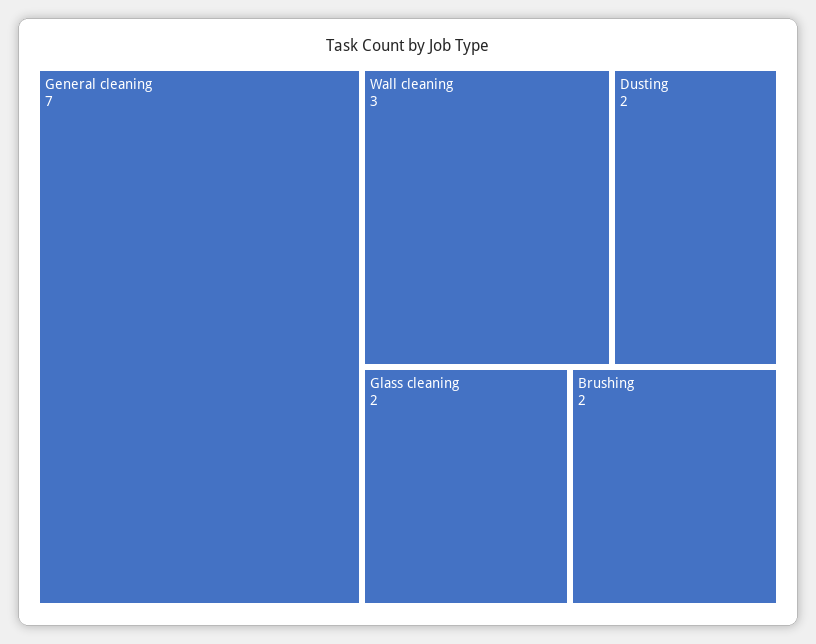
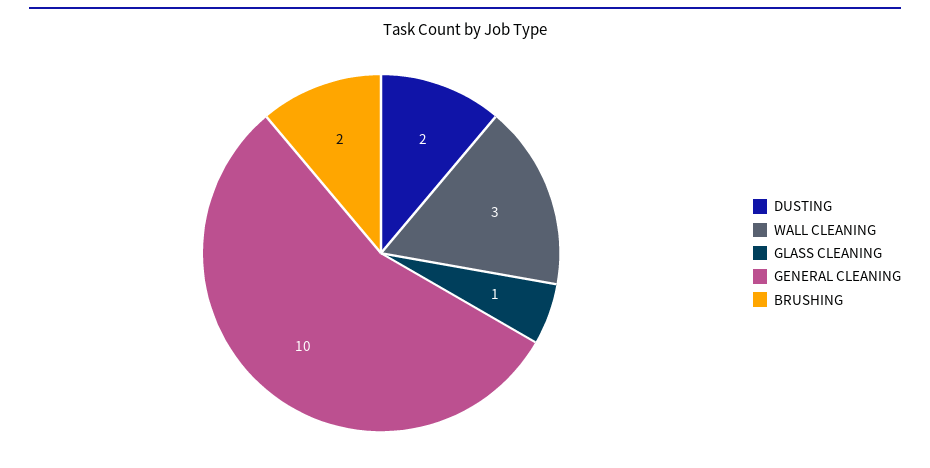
General cleaning: 7 -> 10
Glass cleaning: 2 -> 1

